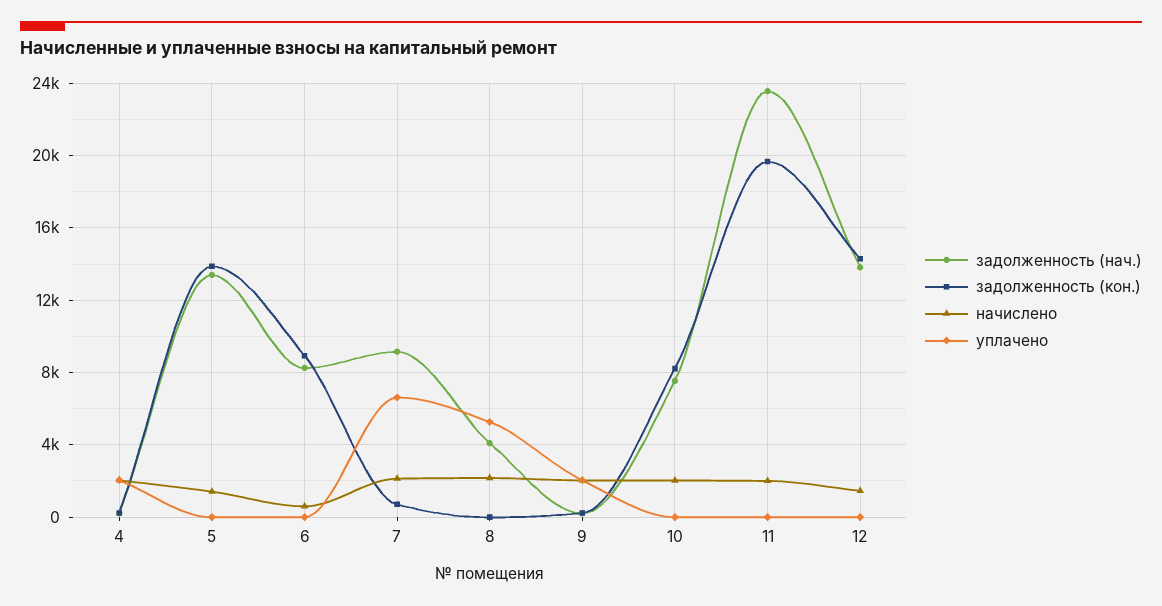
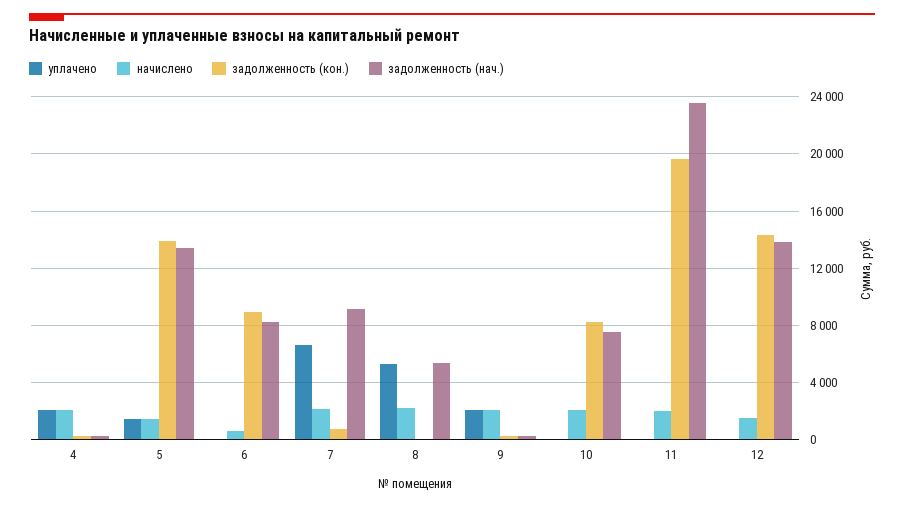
уплачено, 5: 0 -> 1500
задолженность (нач.), 8: 4000 -> 5500

